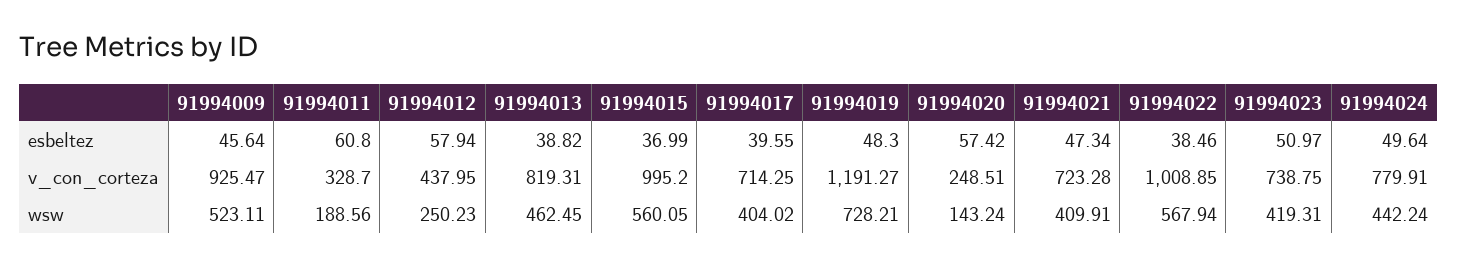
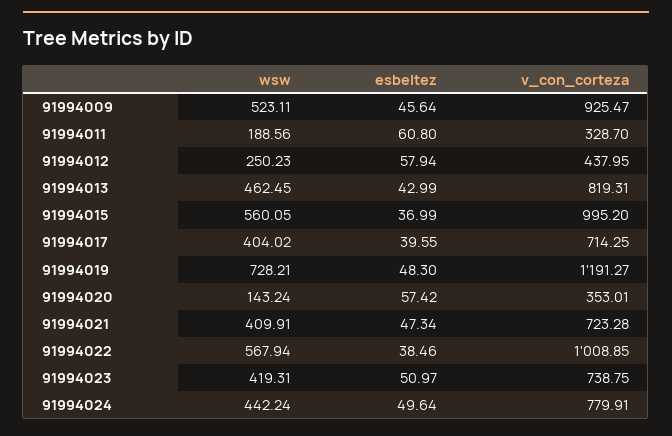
91994013, esbeltez: 38.82 -> 42.99
91994020, v_con_corteza: 248.51 -> 353.01

